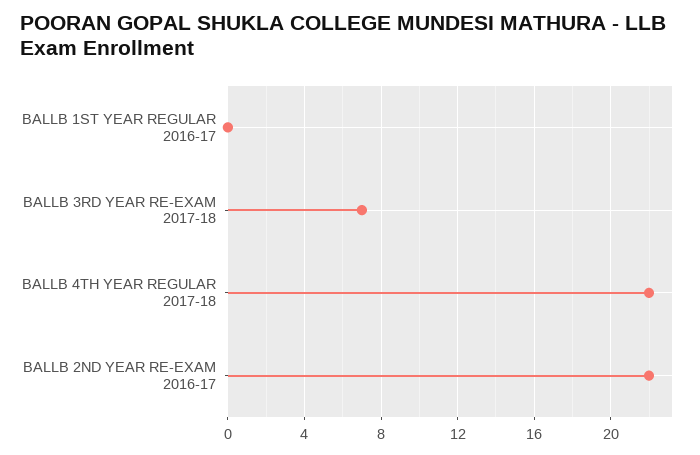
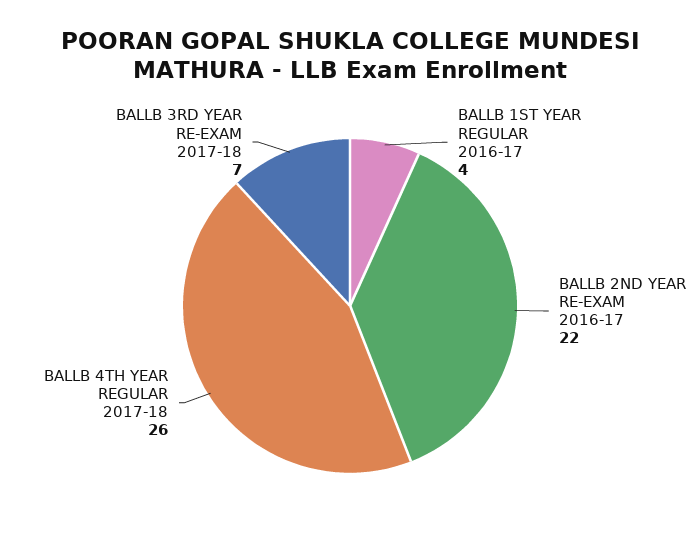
BALLB 1ST YEAR REGULAR 2016-17: 0 -> 4
BALLB 4TH YEAR REGULAR 2017-18: 22 -> 26

